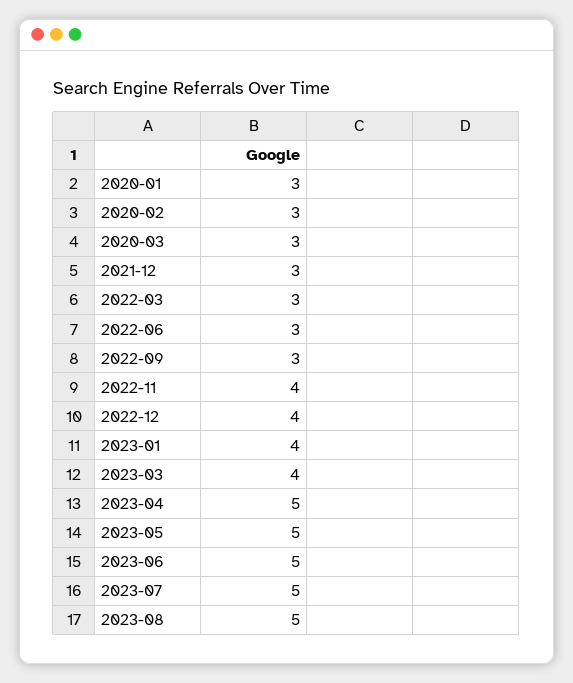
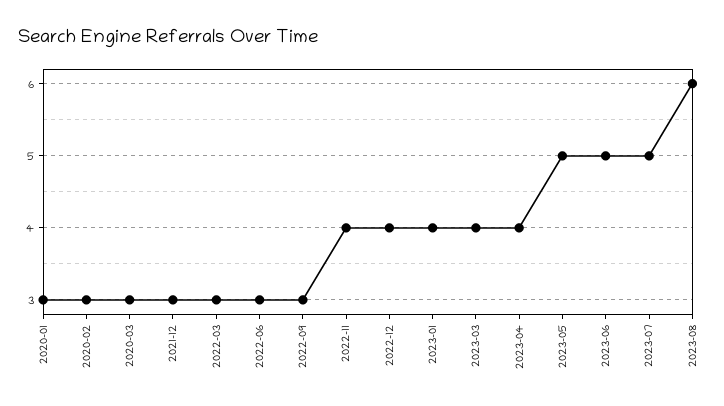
2023-04: 5 -> 4
2023-08: 5 -> 6

